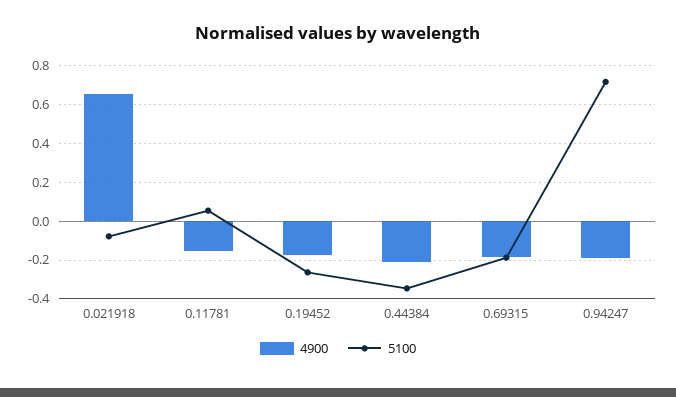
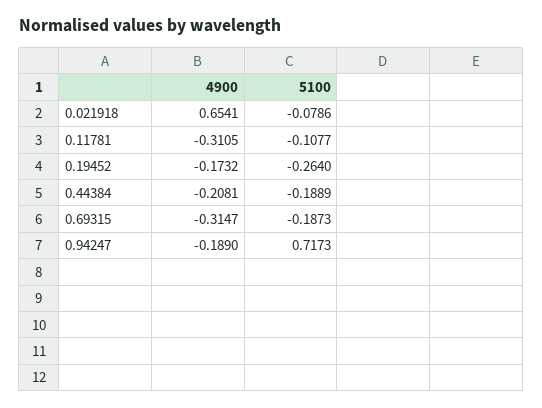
4900, 0.11781: -0.15 -> -0.3105
5100, 0.11781: 0.05 -> -0.1077
5100, 0.44384: -0.35 -> -0.1889
4900, 0.69315: -0.2 -> -0.3147

